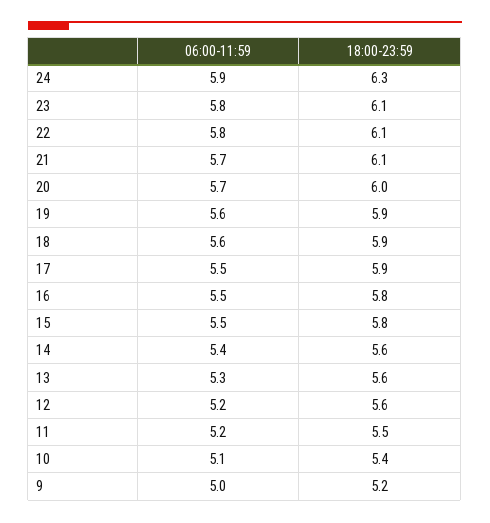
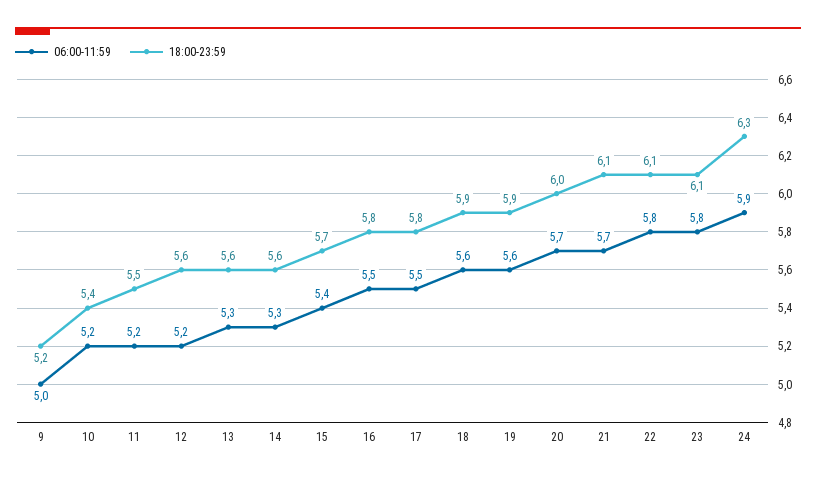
18:00-23:59, 17: 5.9 -> 5.8
06:00-11:59, 15: 5.5 -> 5.4
18:00-23:59, 15: 5.8 -> 5.7
06:00-11:59, 14: 5.4 -> 5.3
06:00-11:59, 10: 5.1 -> 5.2

